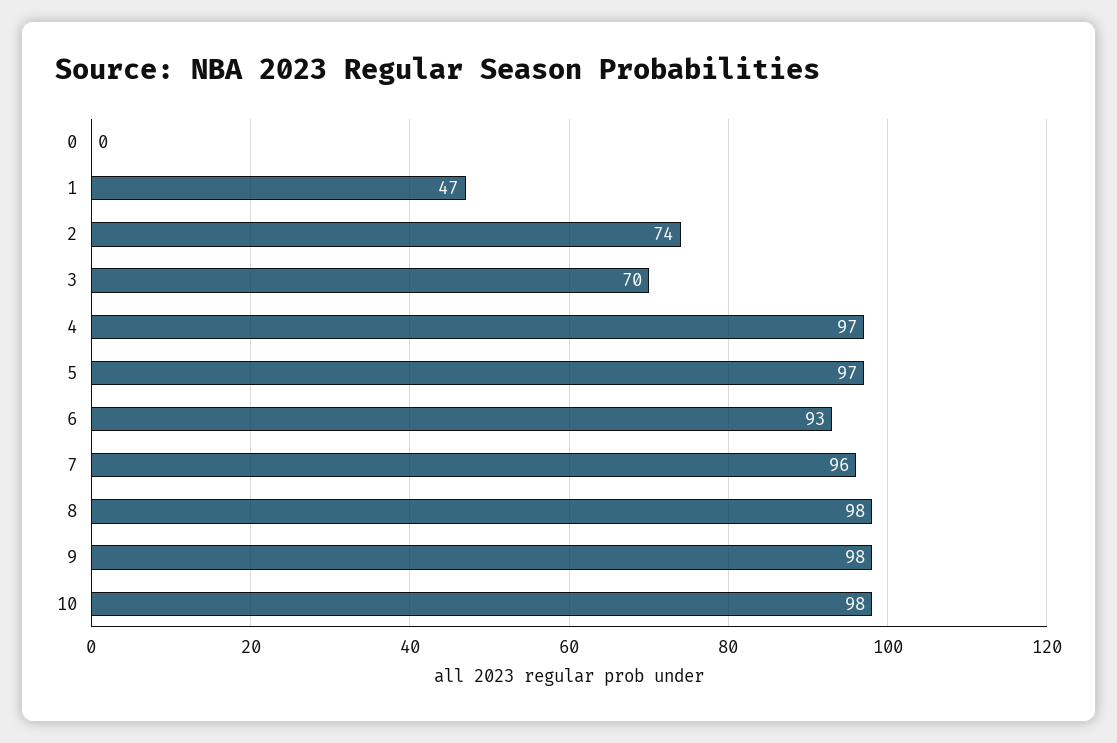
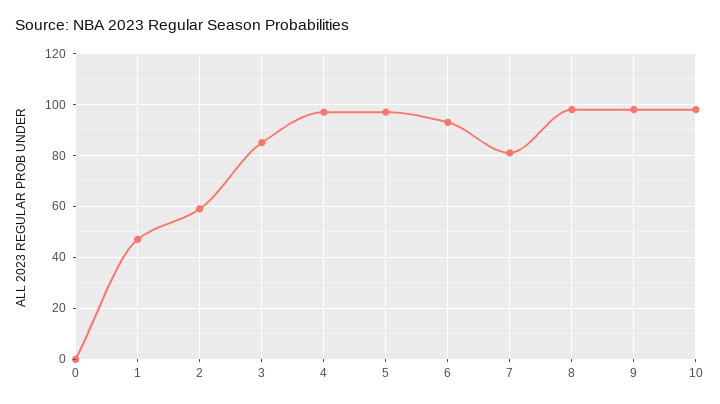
2: 74 -> 60
3: 70 -> 85
7: 96 -> 80

